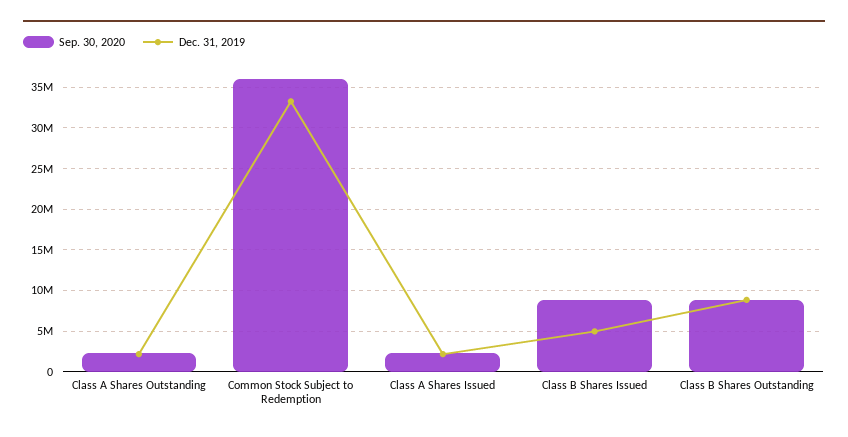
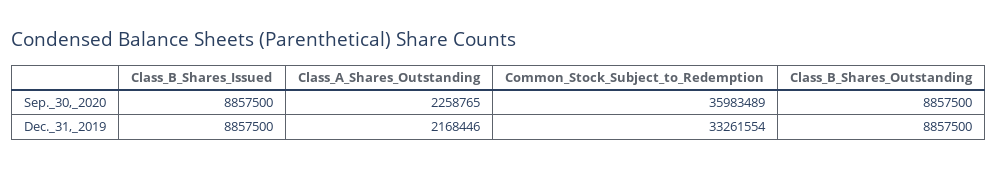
Sep. 30, 2020, Class A Shares Issued: 2000000 -> none
Dec. 31, 2019, Class A Shares Issued: 2000000 -> none
Dec. 31, 2019, Class B Shares Issued: 5000000 -> 8857500

